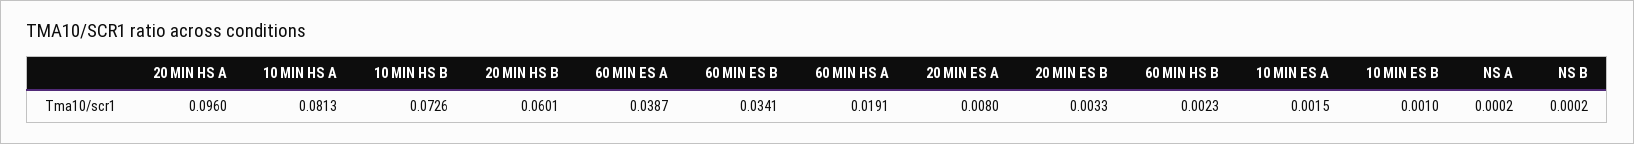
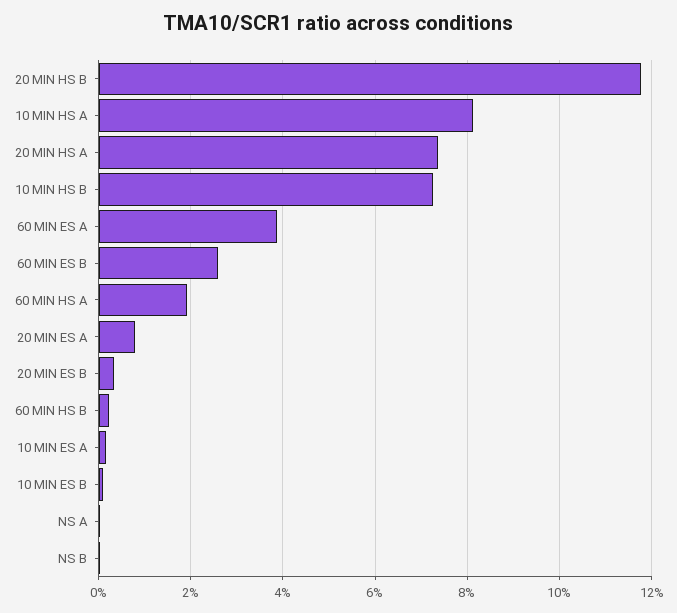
20 MIN HS A: 0.096 -> 0.074
20 MIN HS B: 0.0601 -> 0.118
60 MIN ES B: 0.0341 -> 0.026

